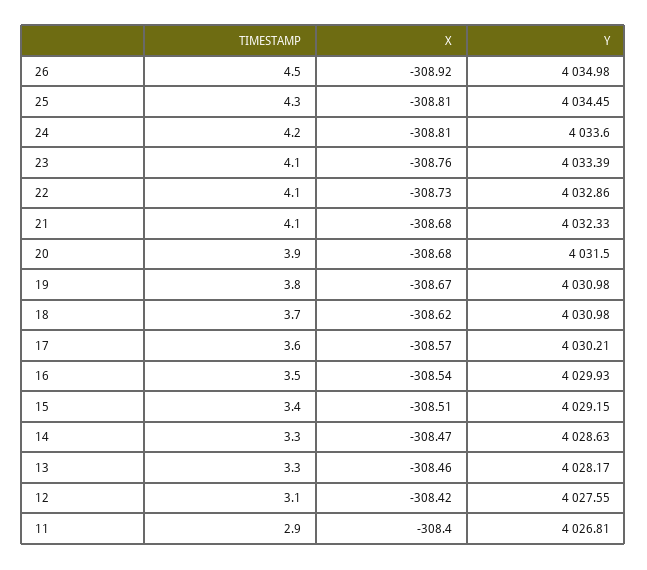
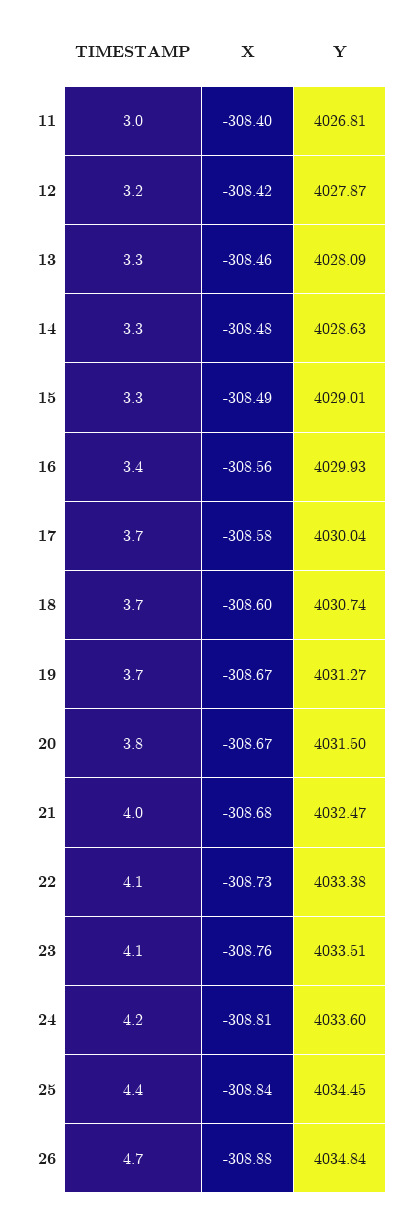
TIMESTAMP, 26: 4.5 -> 4.7
X, 26: -308.92 -> -308.88
Y, 26: 4034.98 -> 4034.84
TIMESTAMP, 25: 4.3 -> 4.4
X, 25: -308.81 -> -308.84
Y, 23: 4033.39 -> 4033.51
Y, 22: 4032.86 -> 4033.38
TIMESTAMP, 21: 4.1 -> 4
Y, 21: 4032.33 -> 4032.47
TIMESTAMP, 20: 3.9 -> 3.8
X, 20: -308.68 -> -308.67
TIMESTAMP, 19: 3.8 -> 3.7
Y, 19: 4030.98 -> 4031.27
X, 18: -308.62 -> -308.6
Y, 18: 4030.98 -> 4030.74
TIMESTAMP, 17: 3.6 -> 3.7
X, 17: -308.57 -> -308.58
Y, 17: 4030.21 -> 4030.04
TIMESTAMP, 16: 3.5 -> 3.4
X, 16: -308.54 -> -308.56
TIMESTAMP, 15: 3.4 -> 3.3
X, 15: -308.51 -> -308.49
Y, 15: 4029.15 -> 4029.01
X, 14: -308.47 -> -308.48
Y, 13: 4028.17 -> 4028.09
TIMESTAMP, 12: 3.1 -> 3.2
Y, 12: 4027.55 -> 4027.87
TIMESTAMP, 11: 2.9 -> 3

